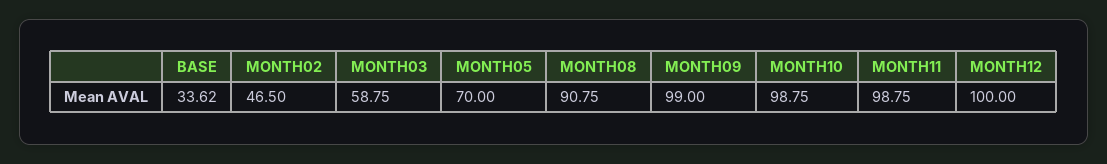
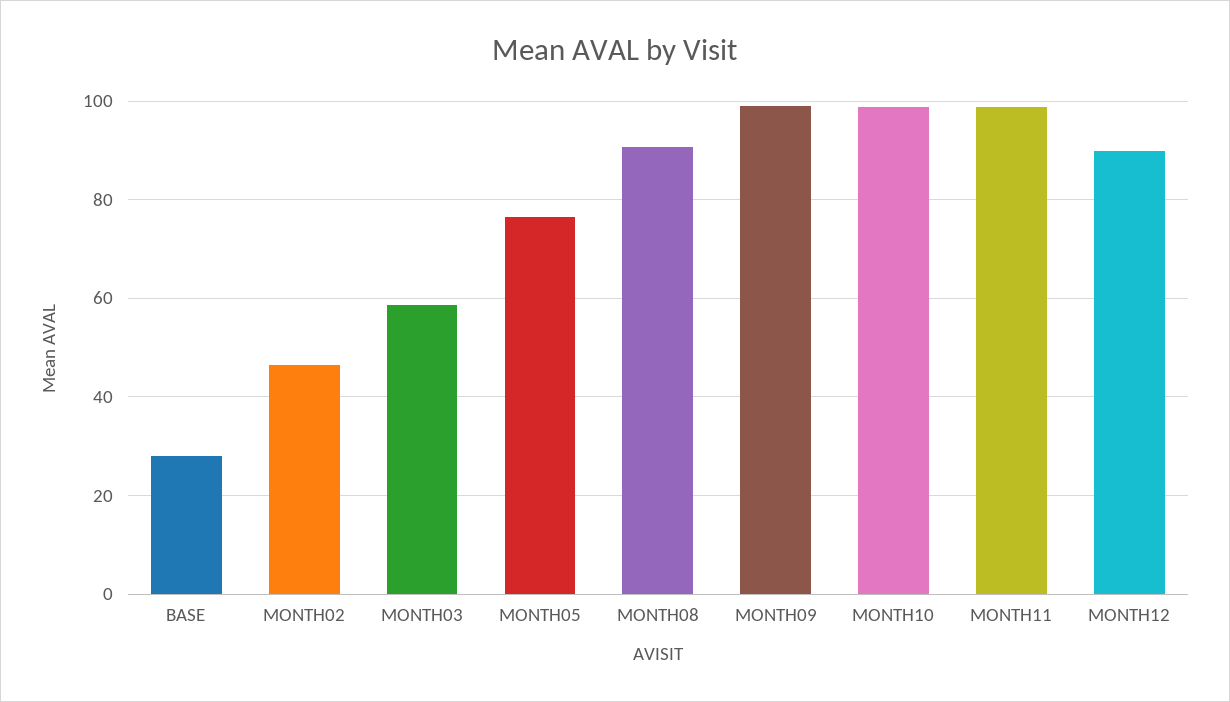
BASE: 33.62 -> 28
MONTH05: 70 -> 76
MONTH12: 100 -> 90

